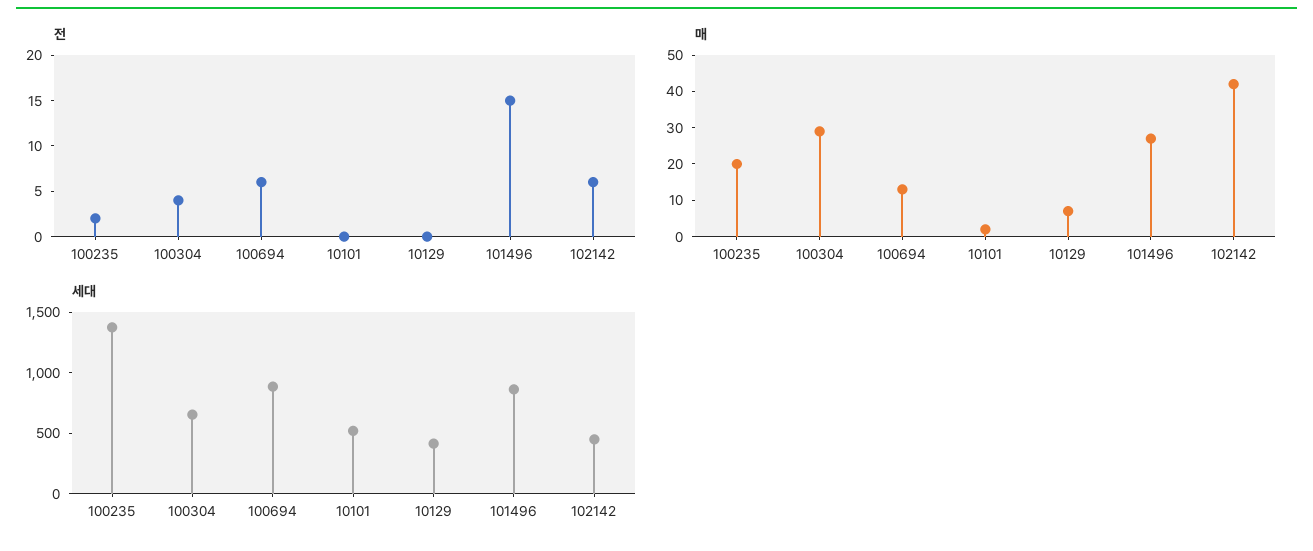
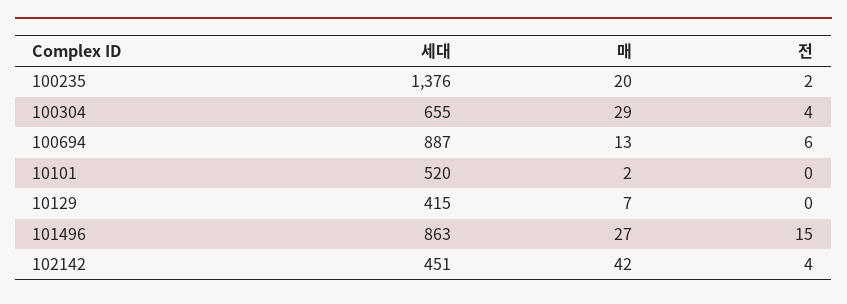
전, 102142: 6 -> 4

